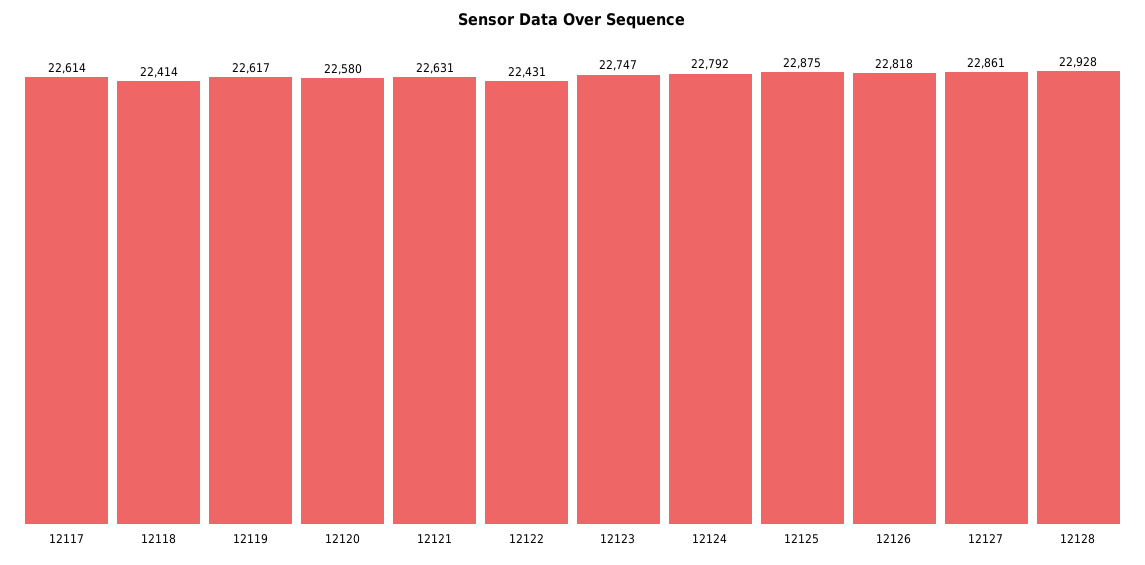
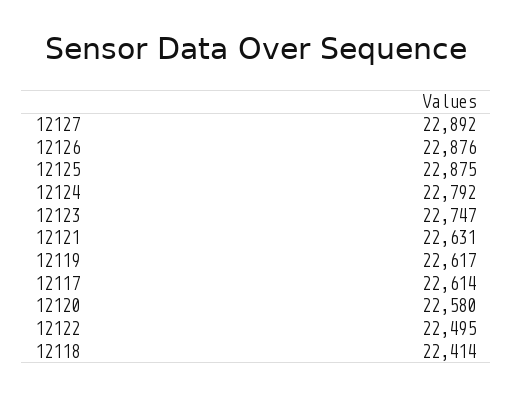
12122: 22431 -> 22495
12126: 22818 -> 22876
12127: 22861 -> 22892
12128: 22928 -> none

